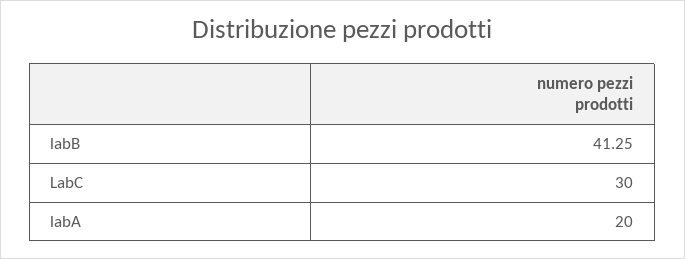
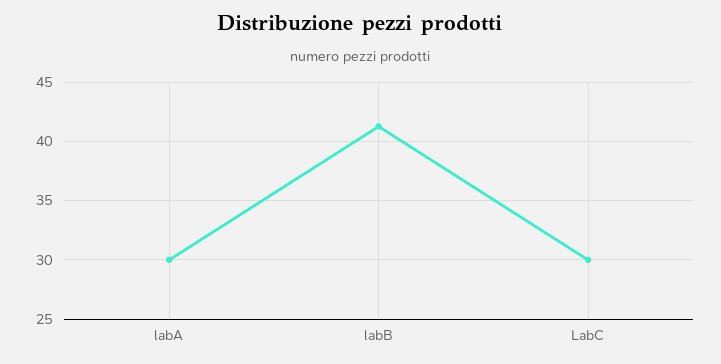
labA: 20 -> 30

